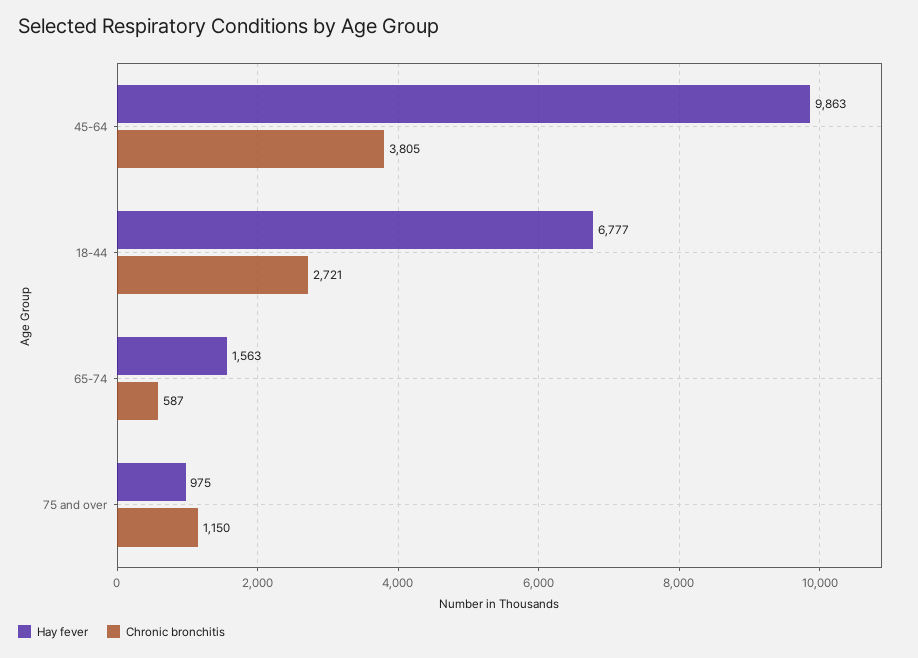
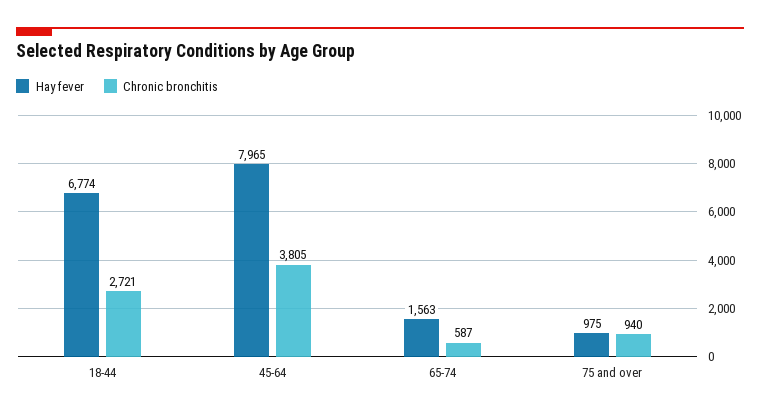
Hay fever, 45-64: 9863 -> 7965
Hay fever, 18-44: 6777 -> 6774
Chronic bronchitis, 75 and over: 1150 -> 940

